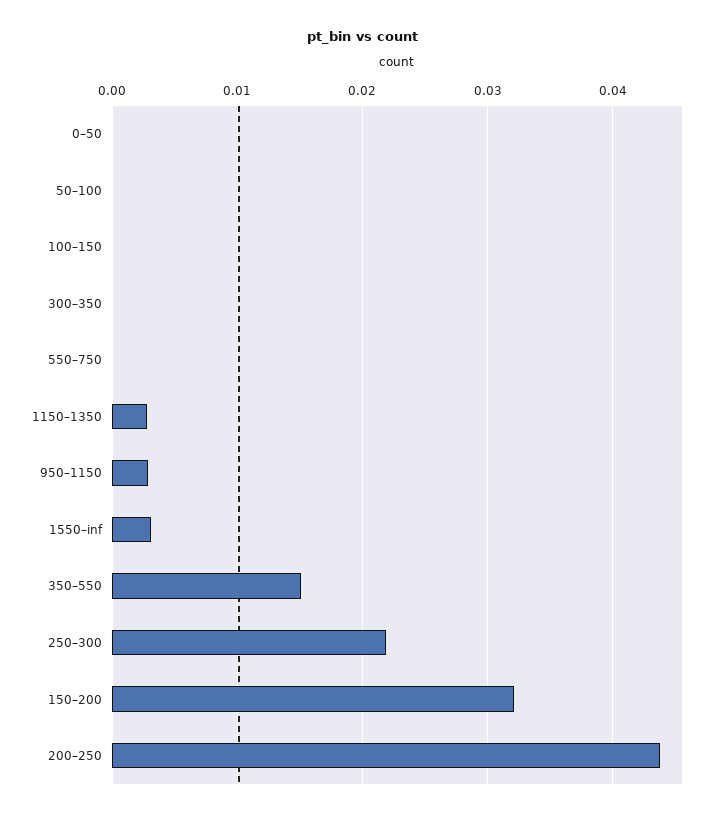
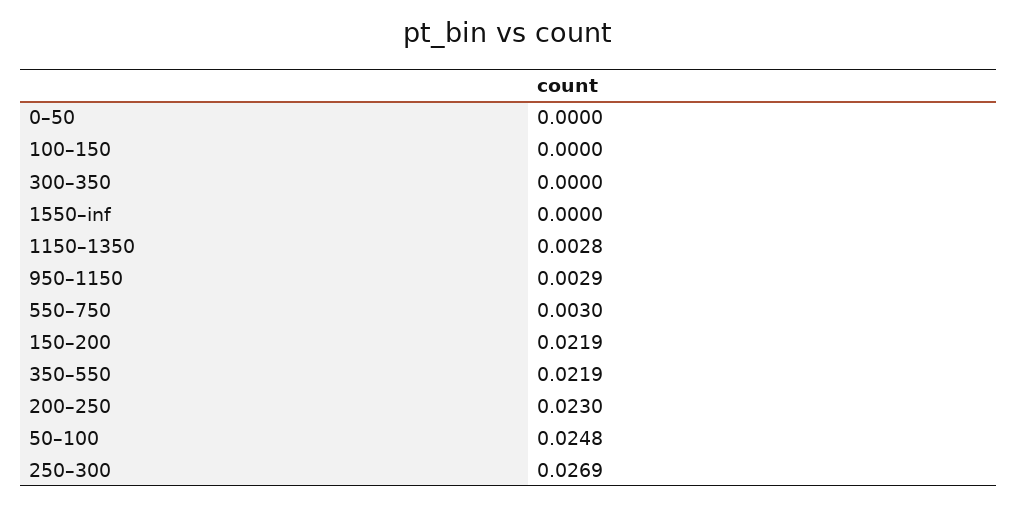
50–100: 0 -> 0.0248
550–750: 0 -> 0.003
1550–inf: 0.003 -> 0
350–550: 0.015 -> 0.0219
250–300: 0.022 -> 0.0269
150–200: 0.032 -> 0.0219
200–250: 0.044 -> 0.023

